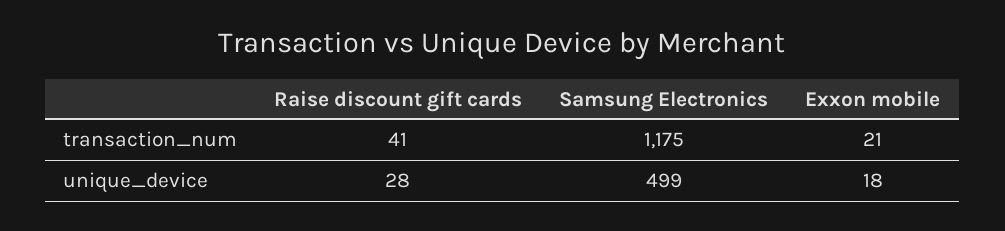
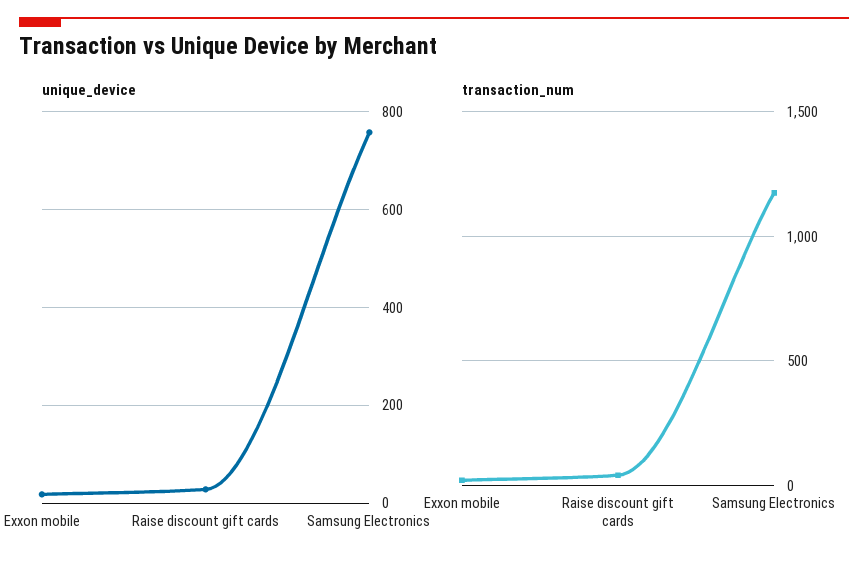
unique_device, Samsung Electronics: 499 -> 760

